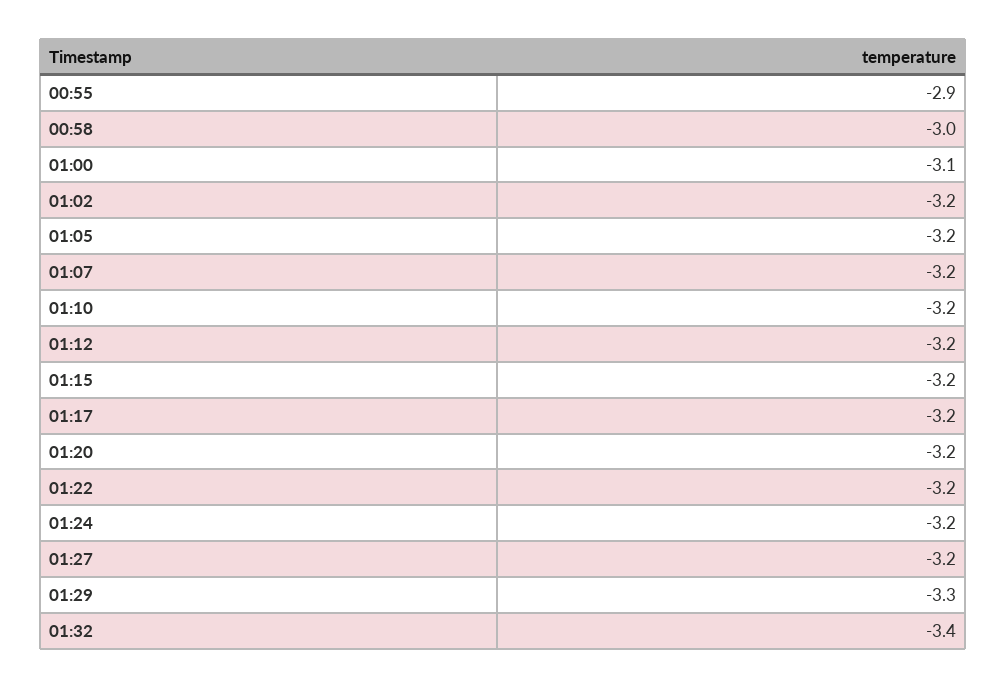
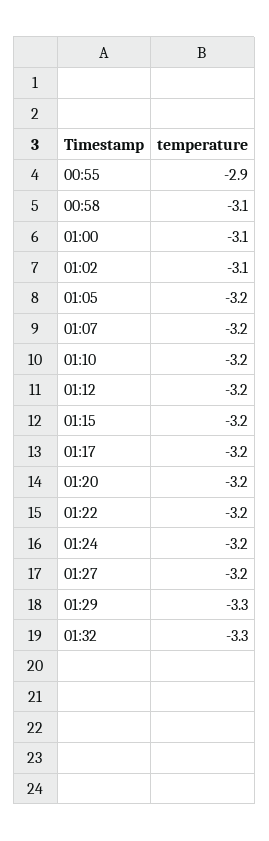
00:58: -3 -> -3.1
01:02: -3.2 -> -3.1
01:32: -3.4 -> -3.3

